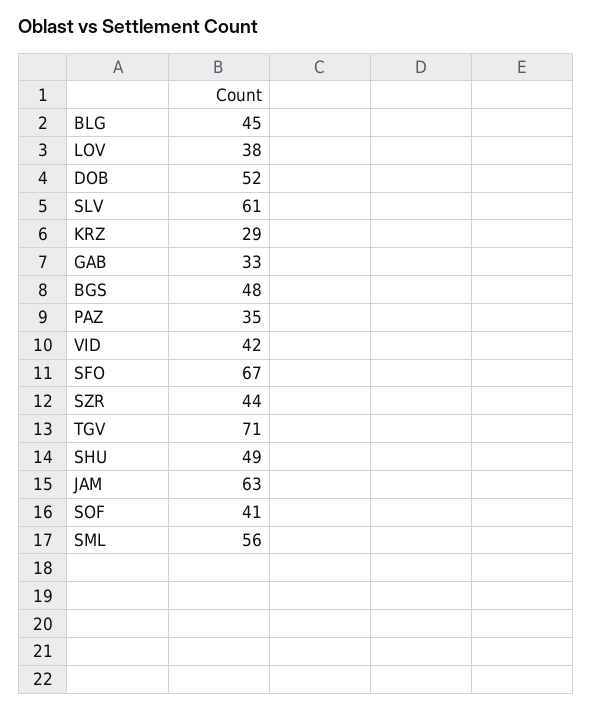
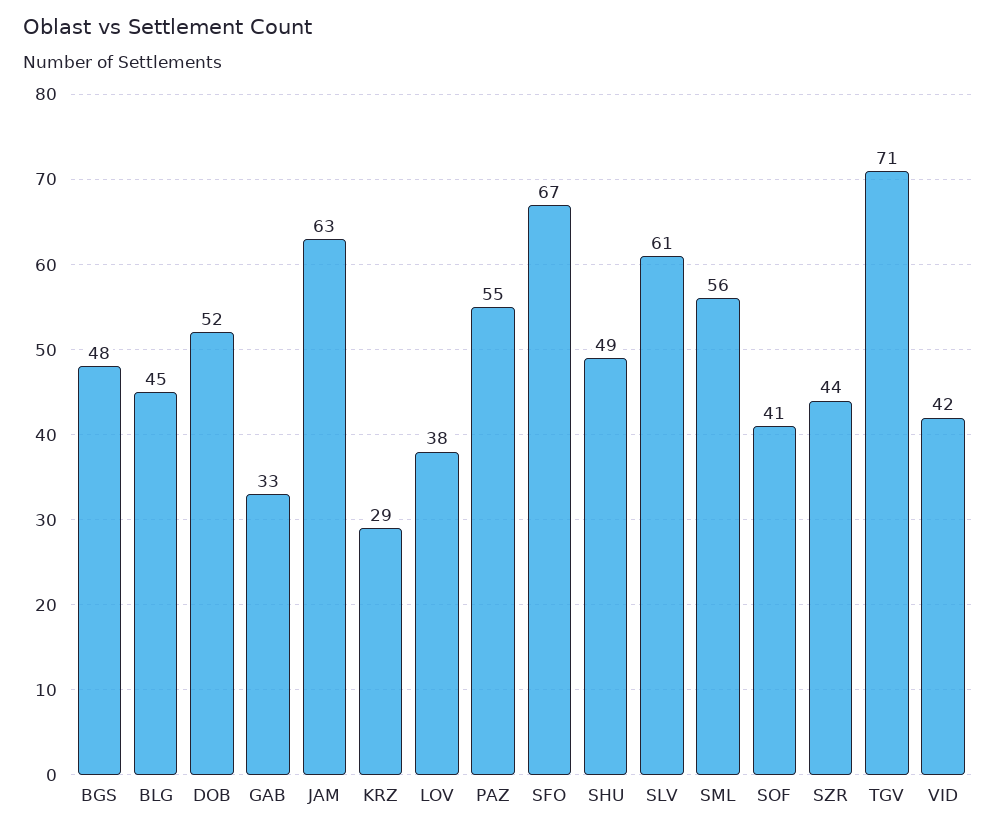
PAZ: 35 -> 55

